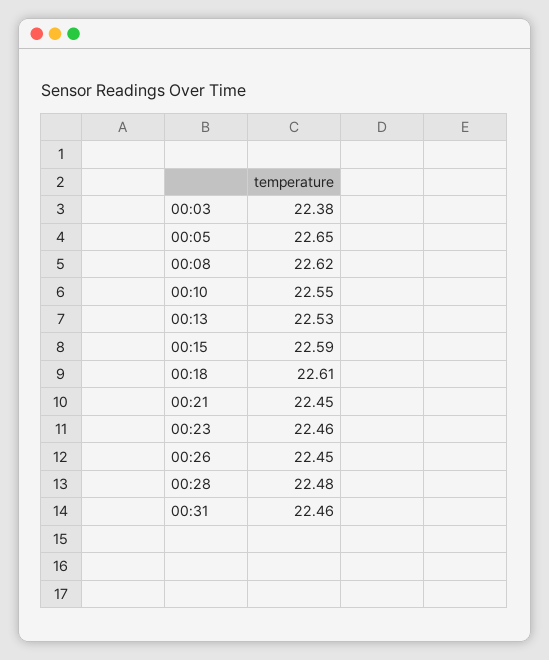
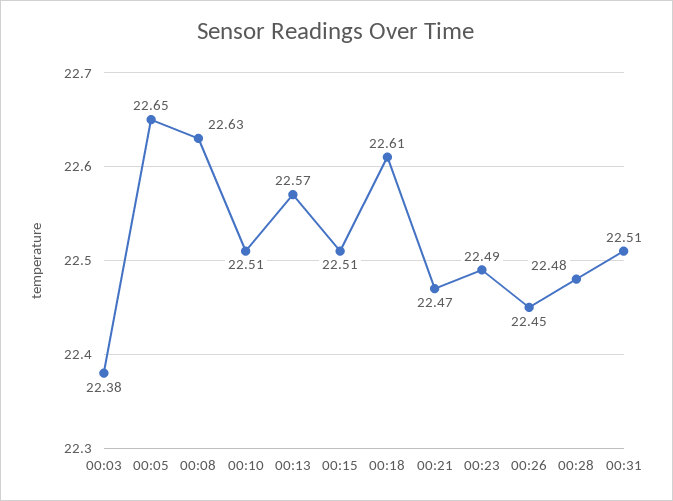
00:08: 22.62 -> 22.63
00:10: 22.55 -> 22.51
00:13: 22.53 -> 22.57
00:15: 22.59 -> 22.51
00:21: 22.45 -> 22.47
00:23: 22.46 -> 22.49
00:31: 22.46 -> 22.51

